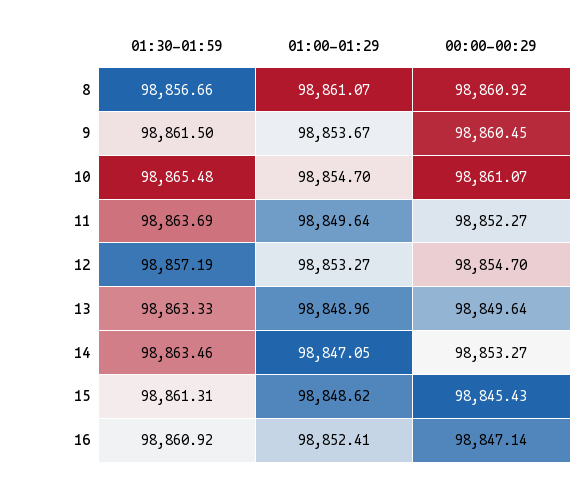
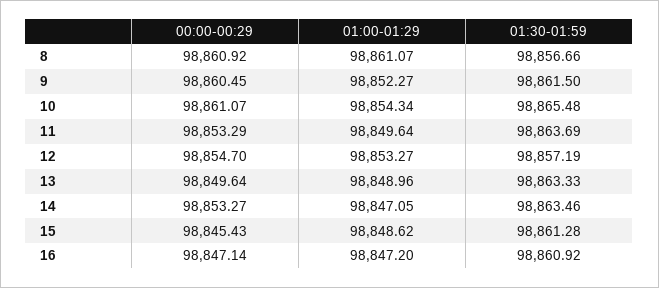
01:00-01:29, 9: 98853.67 -> 98852.27
01:00-01:29, 10: 98854.7 -> 98854.34
00:00-00:29, 11: 98852.27 -> 98853.29
01:30-01:59, 15: 98861.31 -> 98861.28
01:00-01:29, 16: 98852.41 -> 98847.2

